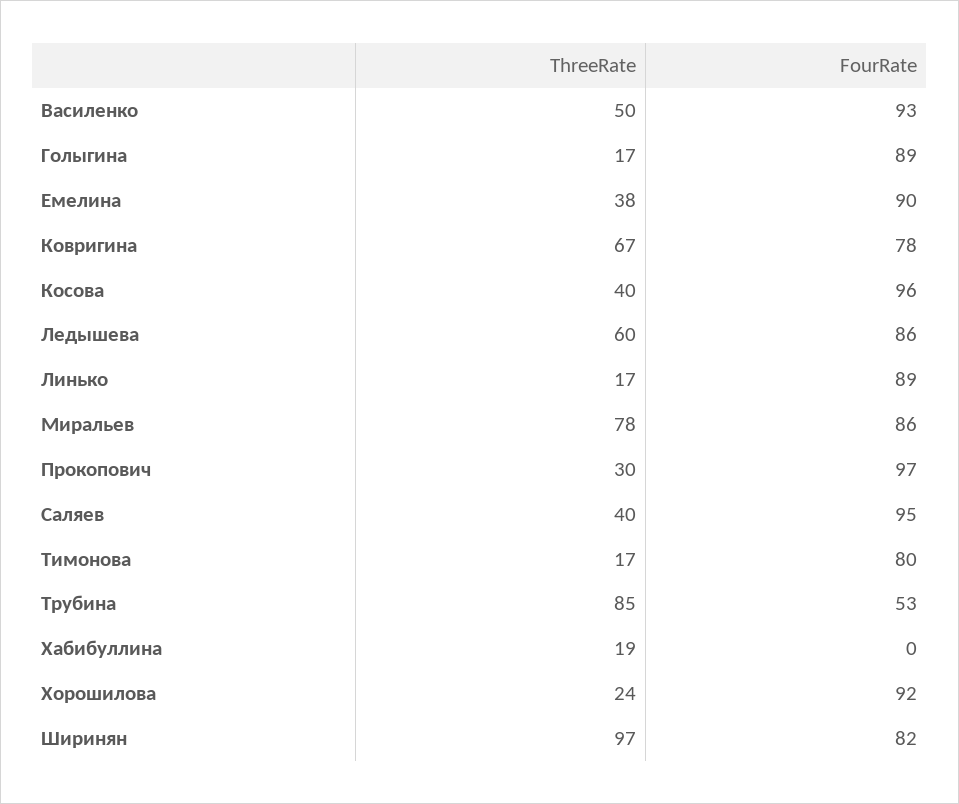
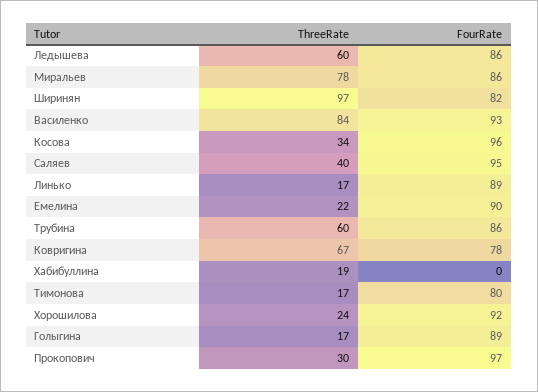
ThreeRate, Василенко: 50 -> 84
ThreeRate, Емелина: 38 -> 22
ThreeRate, Косова: 40 -> 34
ThreeRate, Трубина: 85 -> 60
FourRate, Трубина: 53 -> 86

